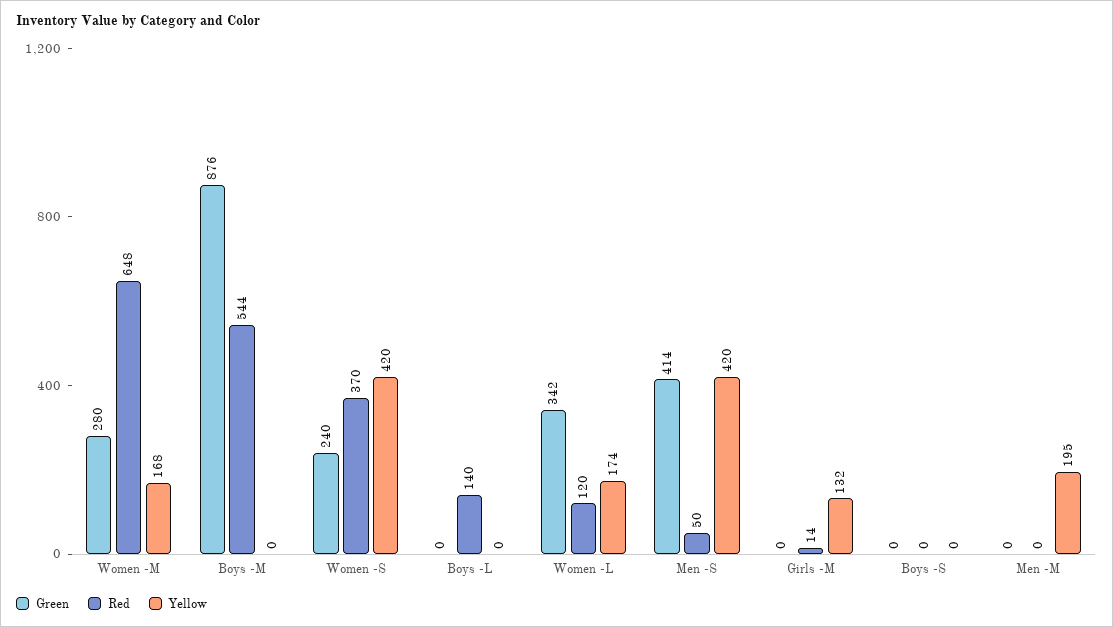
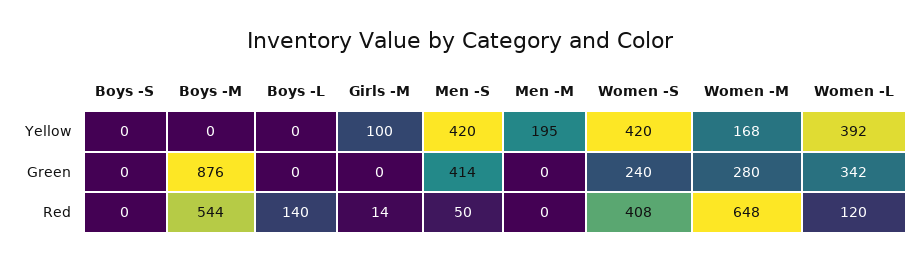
Red, Women -S: 370 -> 408
Yellow, Women -L: 174 -> 392
Yellow, Girls -M: 132 -> 100

